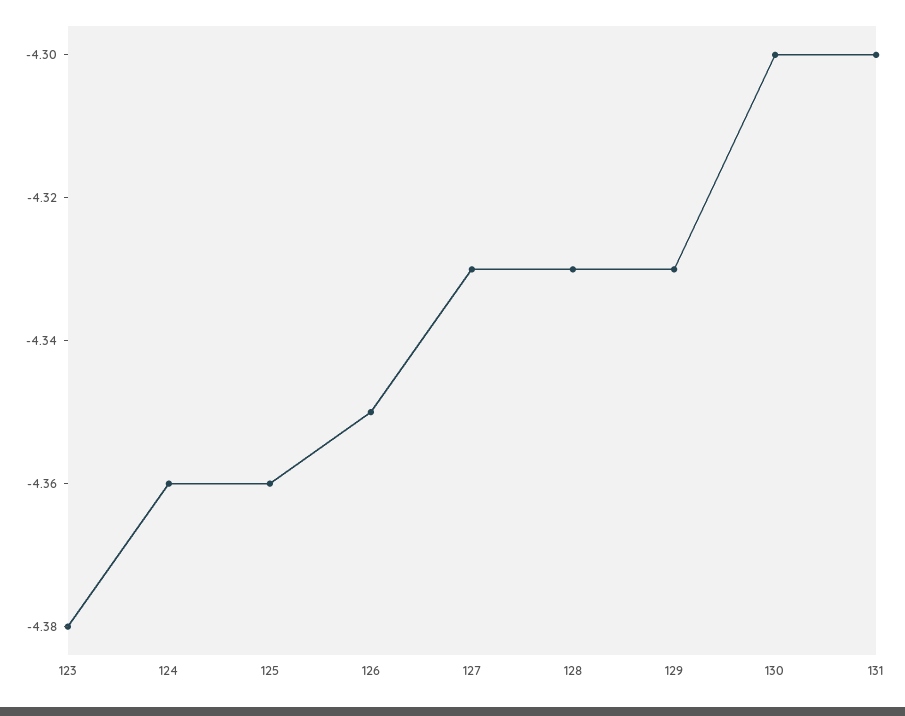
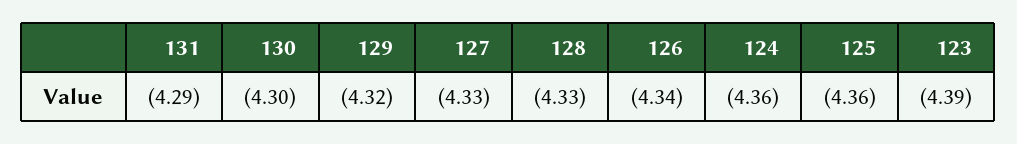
123: -4.38 -> -4.39
126: -4.35 -> -4.34
129: -4.33 -> -4.32
131: -4.3 -> -4.29

